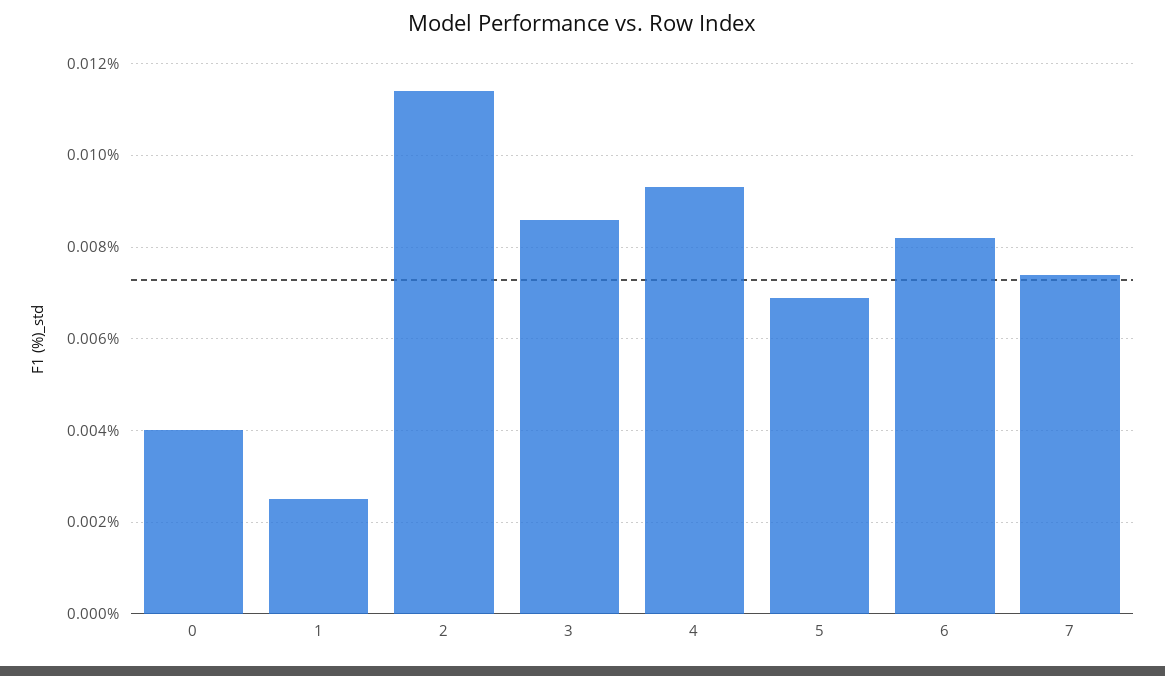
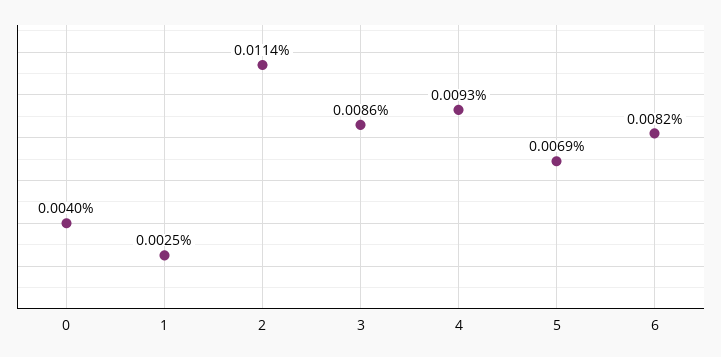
7: 0.0075 -> none

